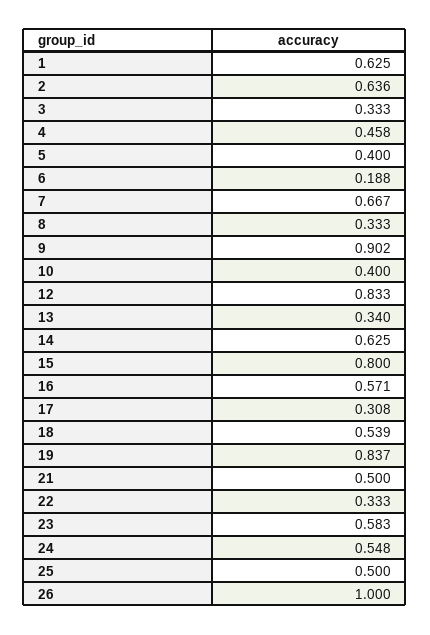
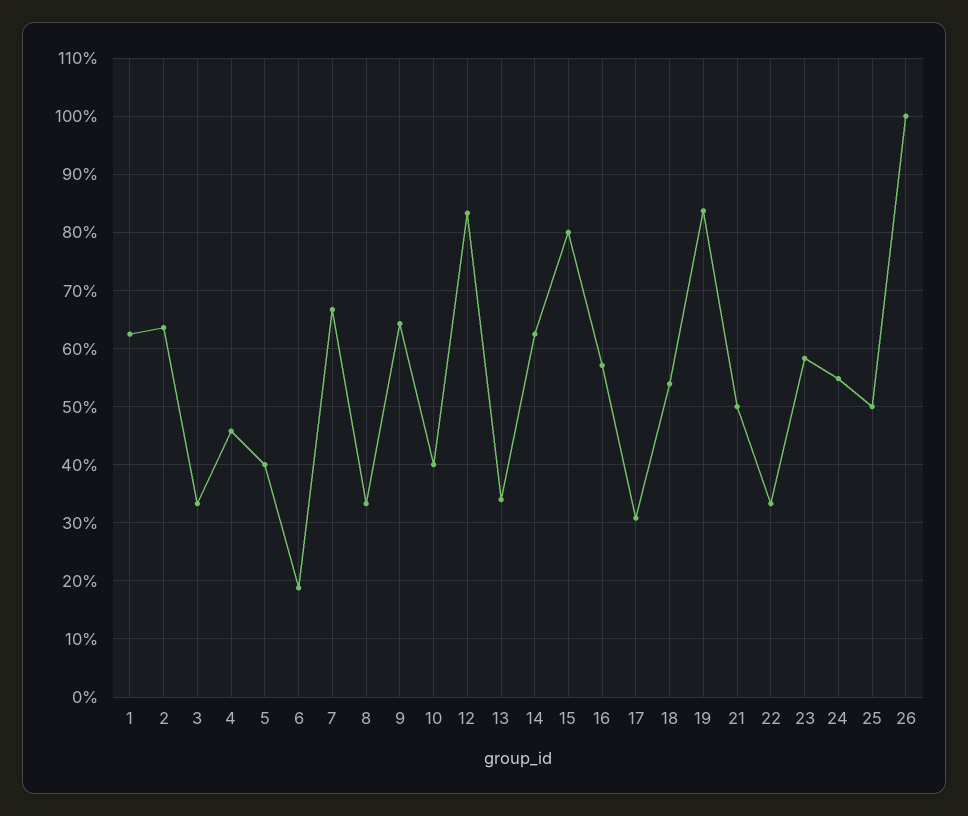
9: 0.902 -> 0.64

